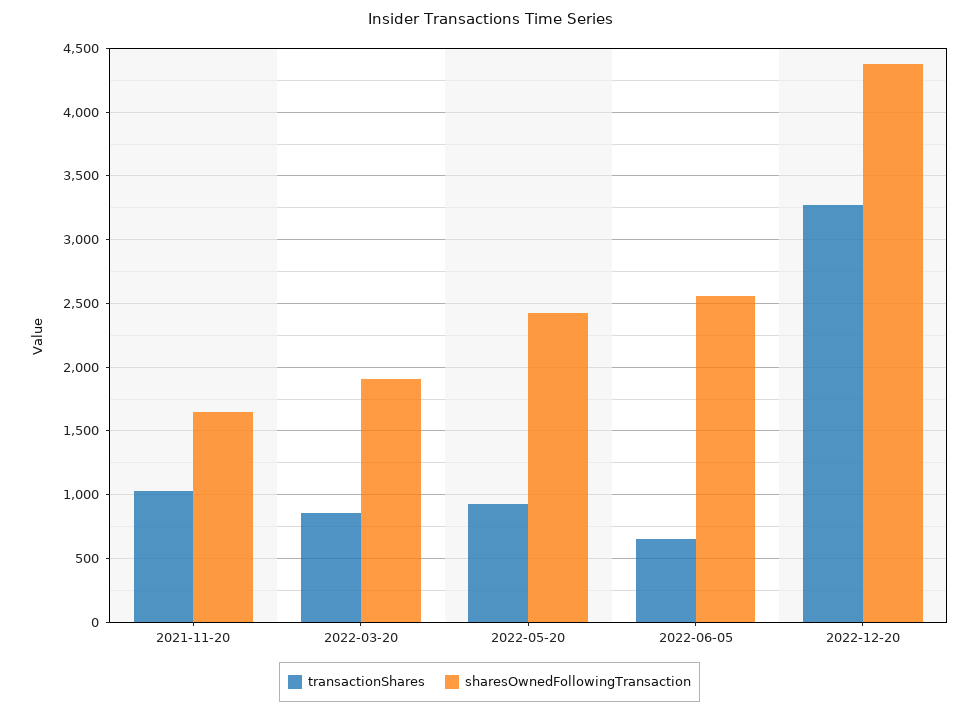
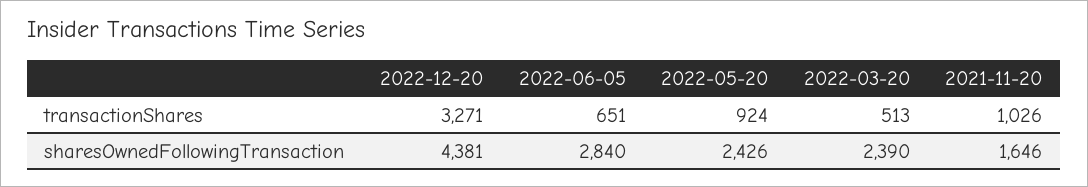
transactionShares, 2022-03-20: 850 -> 513
sharesOwnedFollowingTransaction, 2022-03-20: 1900 -> 2390
sharesOwnedFollowingTransaction, 2022-06-05: 2550 -> 2840

